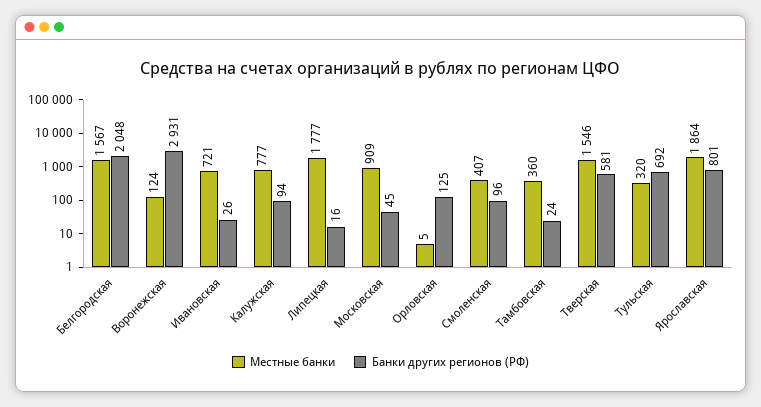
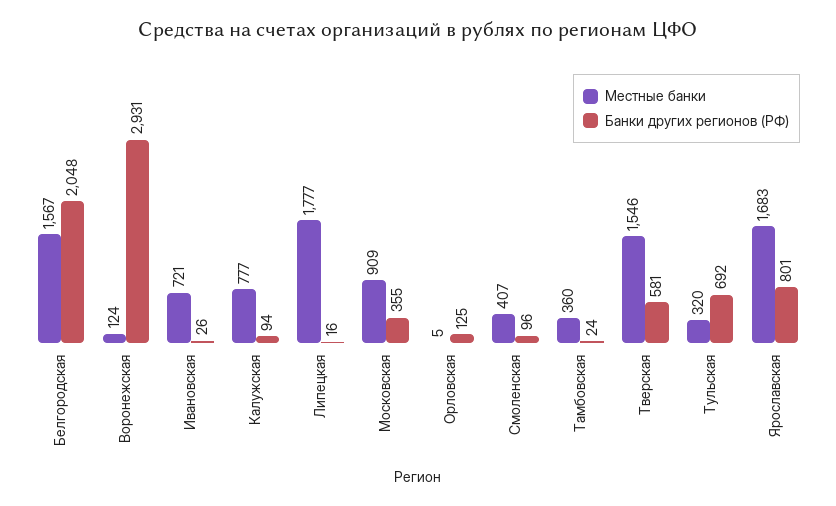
Банки других регионов (РФ), Московская: 45 -> 355
Местные банки, Ярославская: 1864 -> 1683

